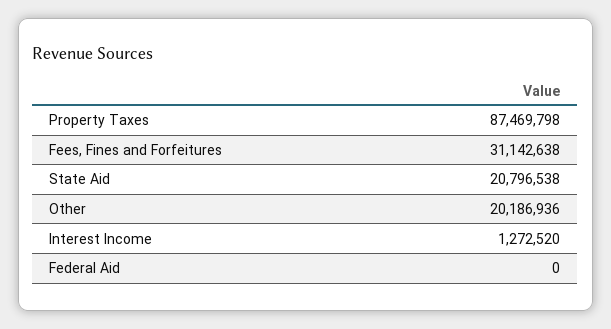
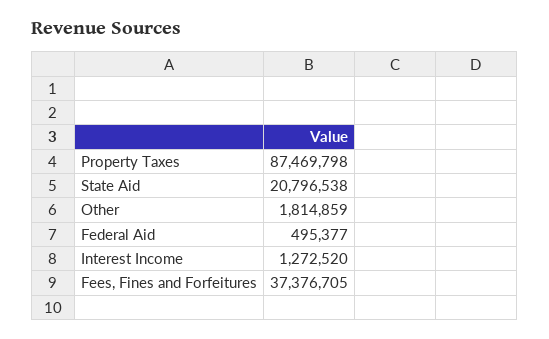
Fees, Fines and Forfeitures: 31142638 -> 37376705
Other: 20186936 -> 1814859
Federal Aid: 0 -> 495377

